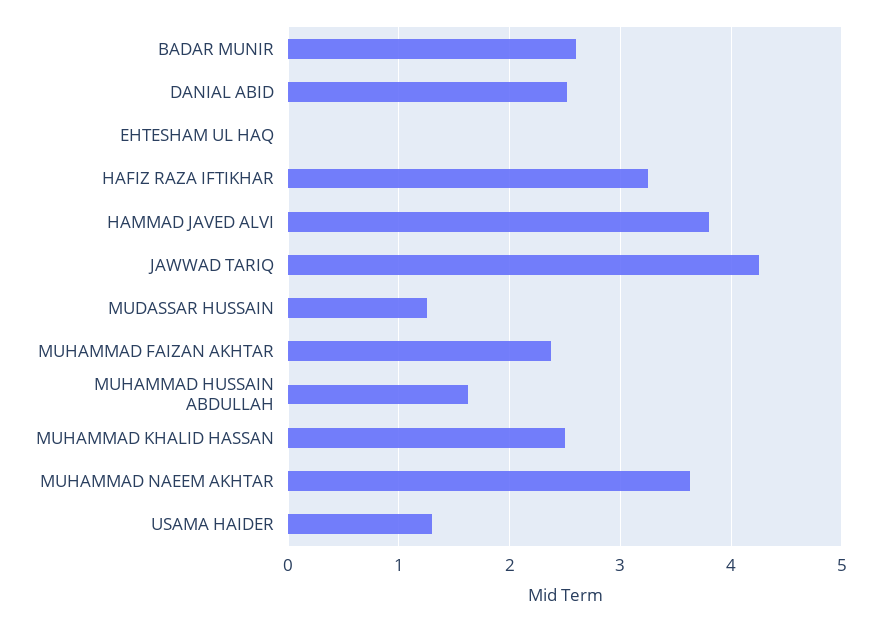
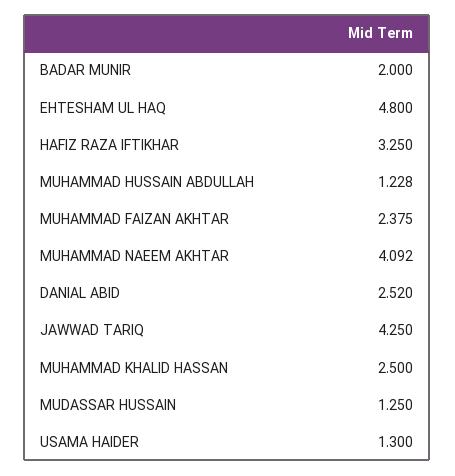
BADAR MUNIR: 2.6 -> 2
EHTESHAM UL HAQ: 0 -> 4.8
HAMMAD JAVED ALVI: 3.8 -> none
MUHAMMAD HUSSAIN ABDULLAH: 1.6 -> 1.228
MUHAMMAD NAEEM AKHTAR: 3.6 -> 4.092

